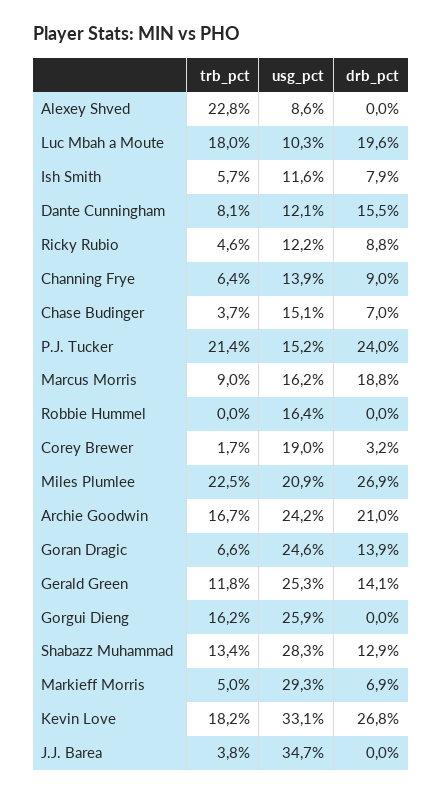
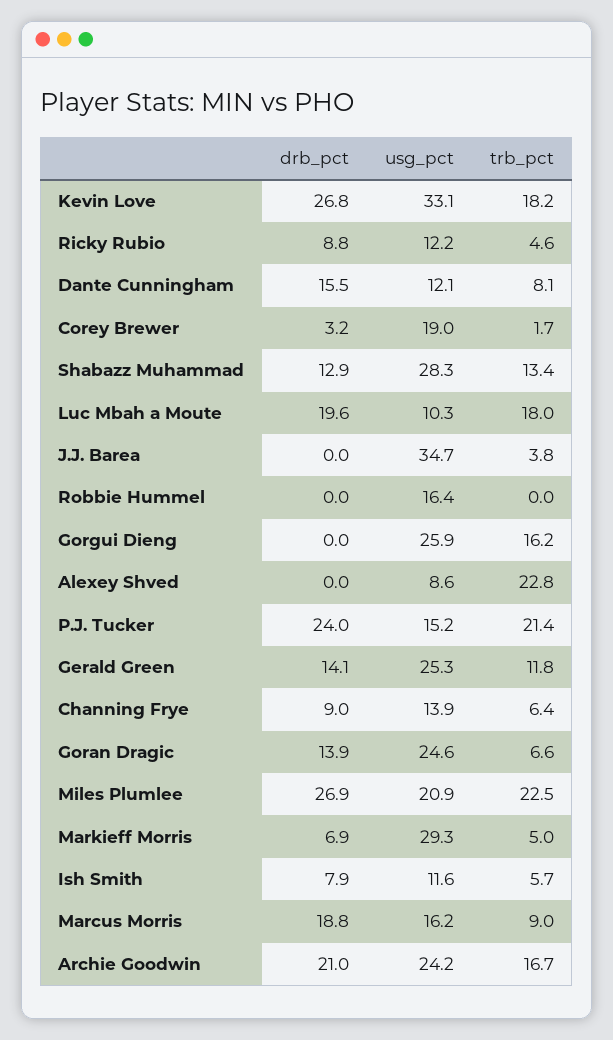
trb_pct, Chase Budinger: 3.7 -> none
usg_pct, Chase Budinger: 15.1 -> none
drb_pct, Chase Budinger: 7 -> none

